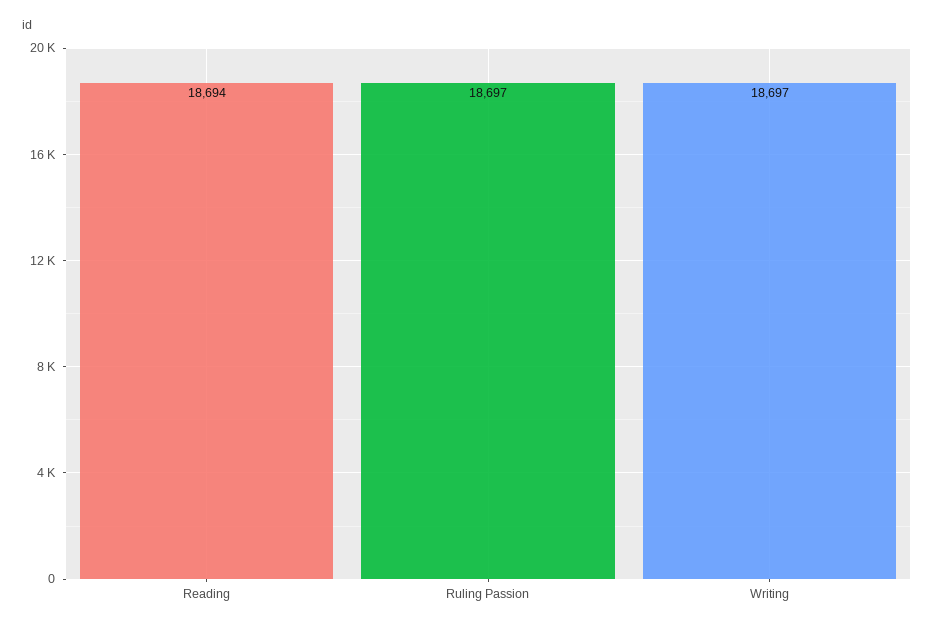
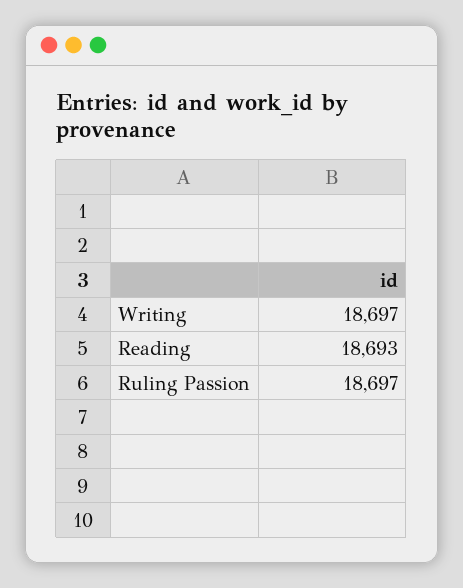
Reading: 18694 -> 18693

